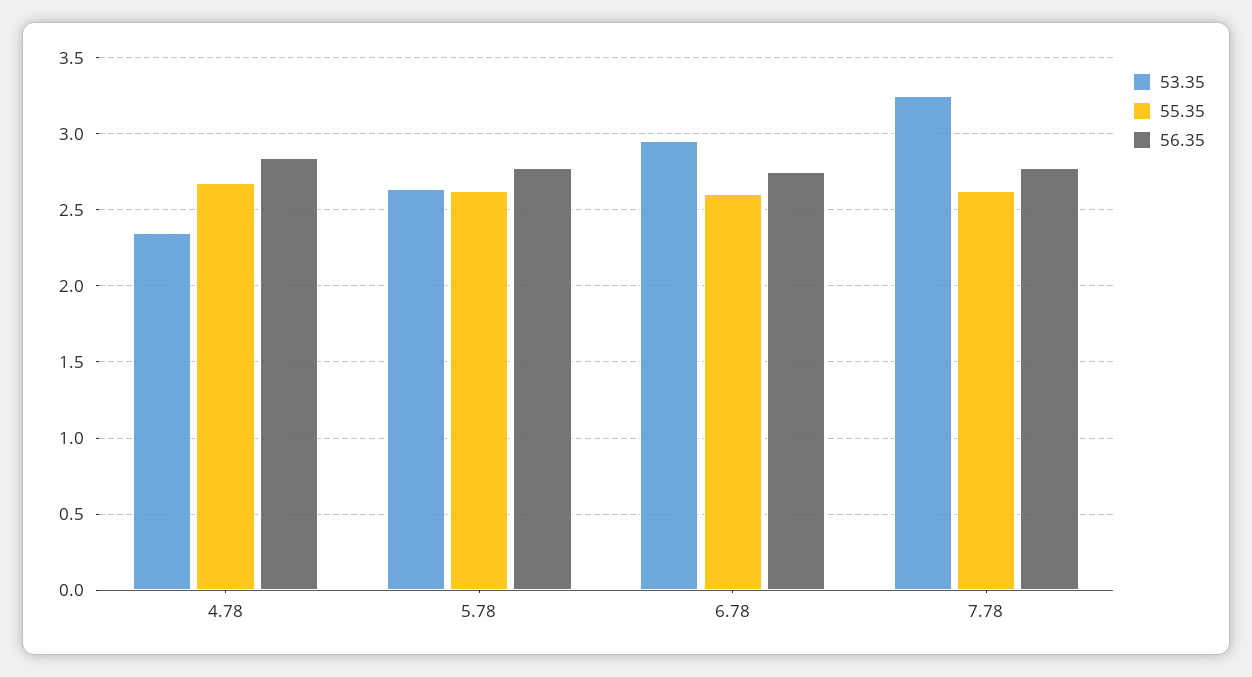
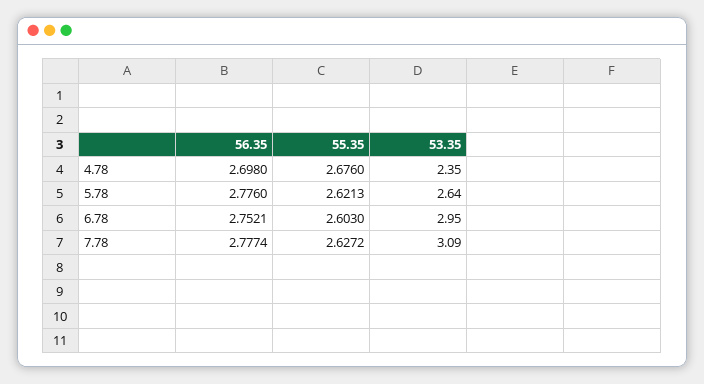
56.35, 4.78: 2.85 -> 2.698
53.35, 7.78: 3.25 -> 3.09

